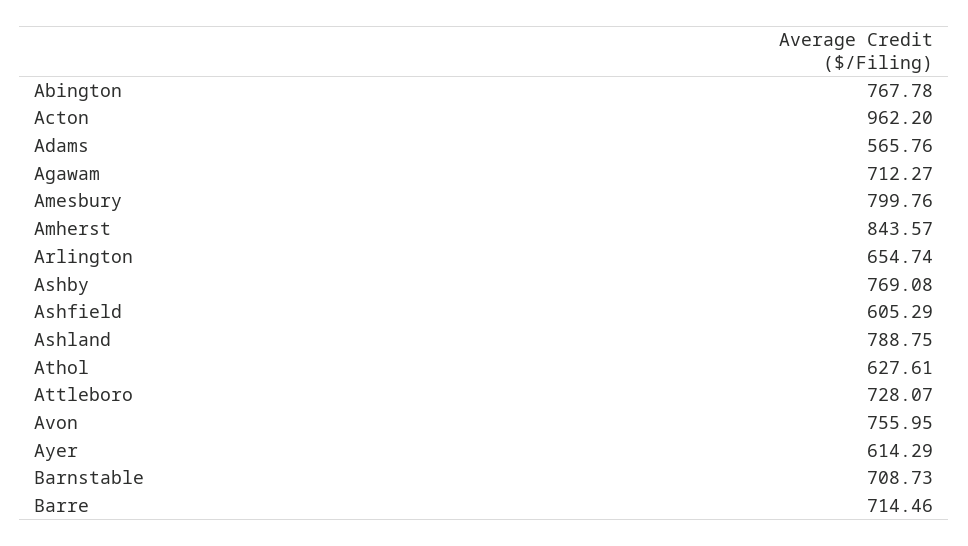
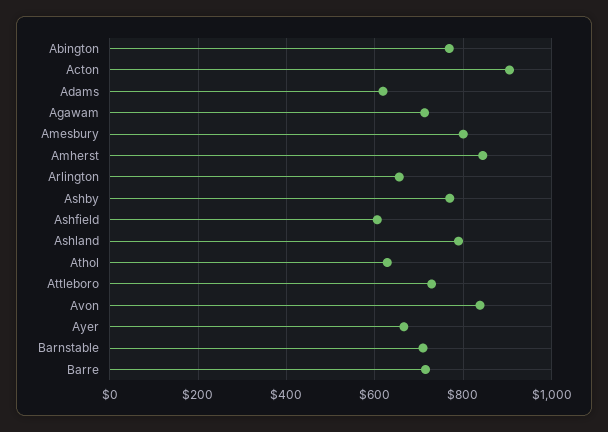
Acton: 962.2 -> 900
Adams: 565.76 -> 620
Avon: 755.95 -> 840
Ayer: 614.29 -> 660

